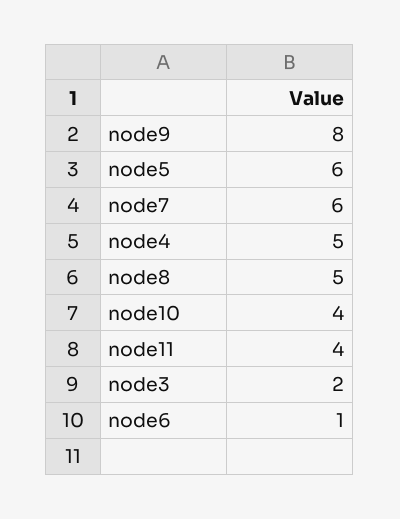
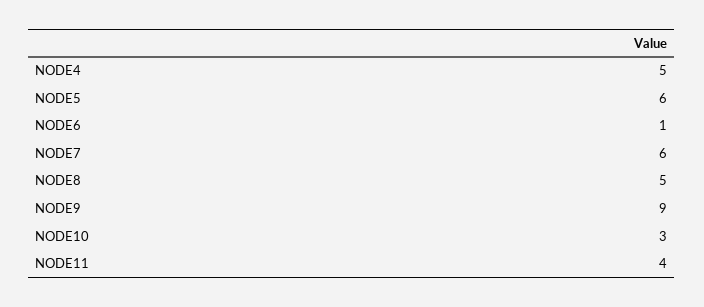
node9: 8 -> 9
node10: 4 -> 3
node3: 2 -> none

